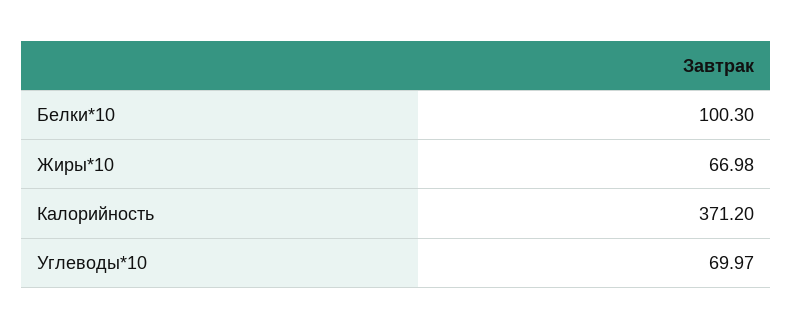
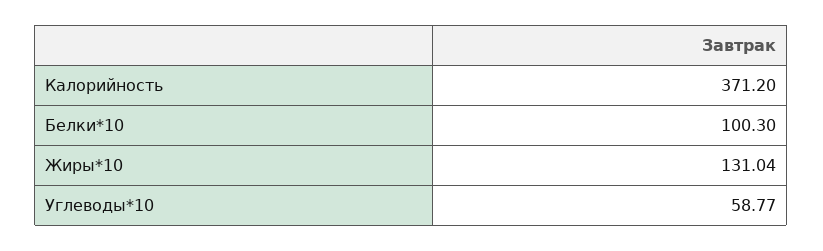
Жиры*10: 66.98 -> 131.04
Углеводы*10: 69.97 -> 58.77

